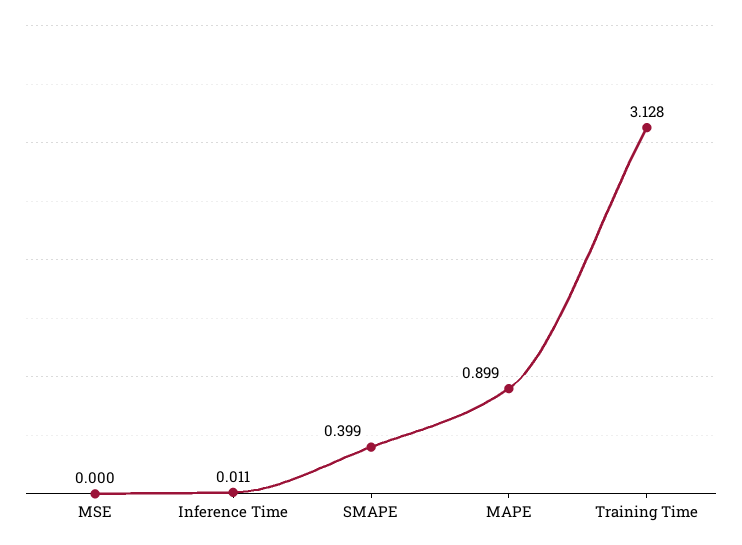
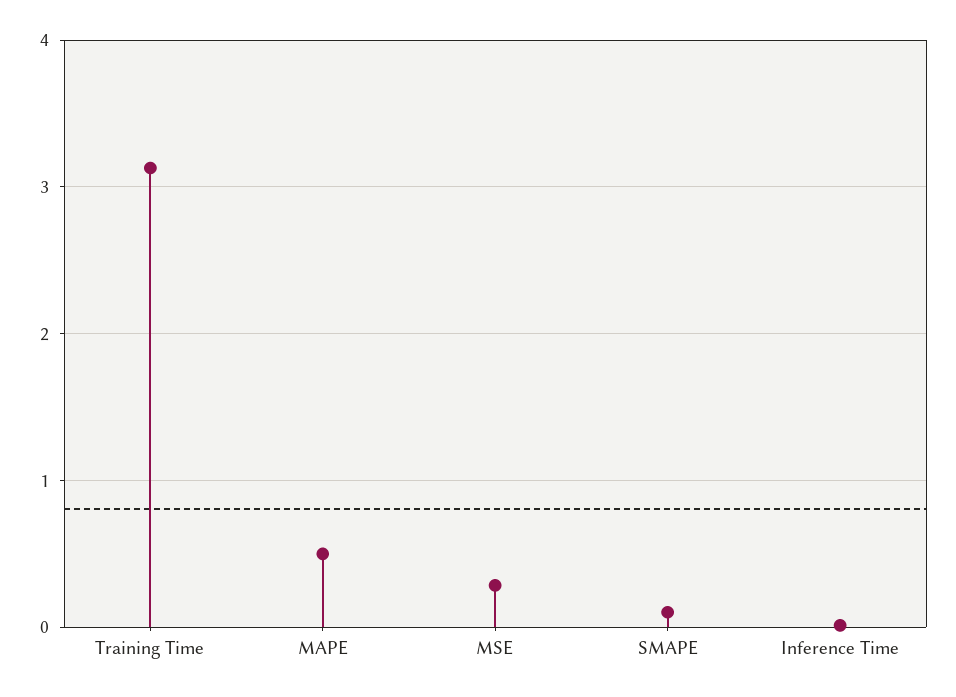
MSE: 0 -> 0.3
SMAPE: 0.399 -> 0.1
MAPE: 0.899 -> 0.5

